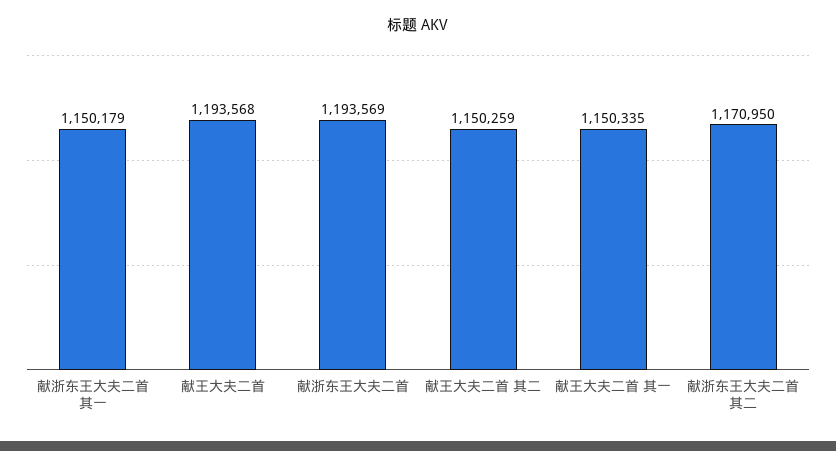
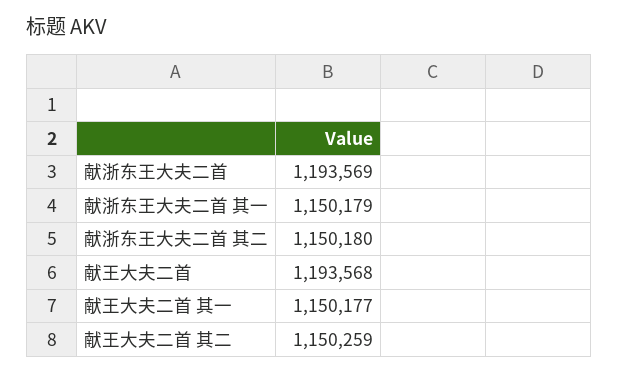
献王大夫二首 其一: 1150335 -> 1150177
献浙东王大夫二首 其二: 1170950 -> 1150180

